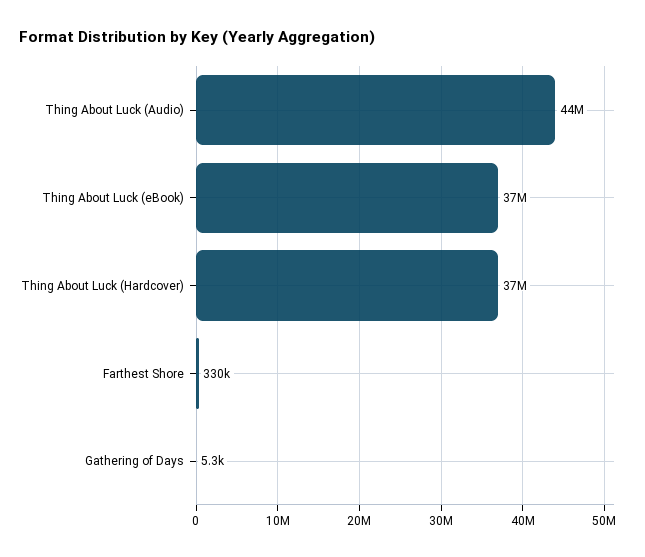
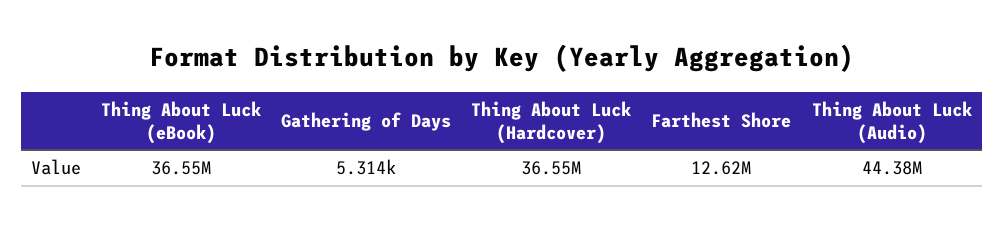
Farthest Shore: 330000 -> 12620000

